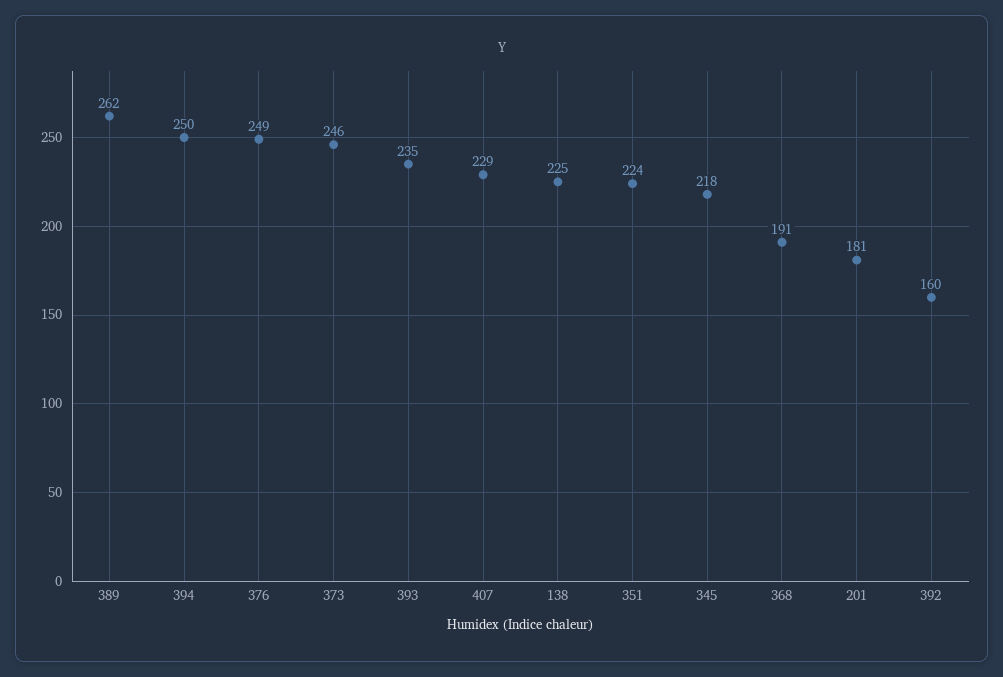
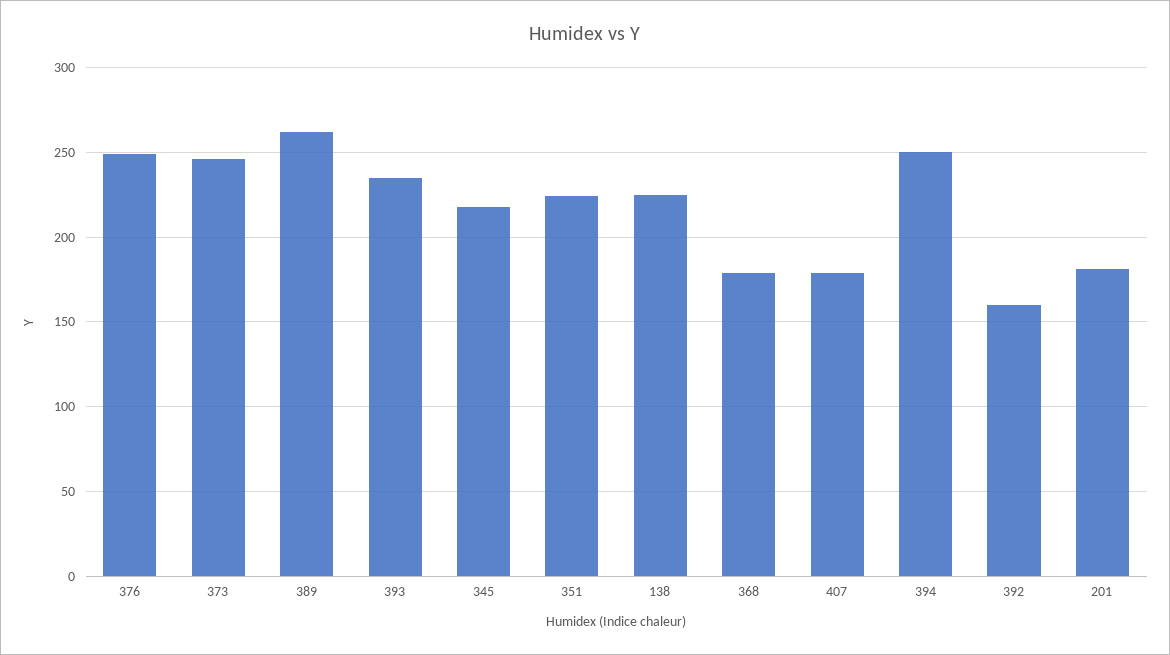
407: 229 -> 180
368: 191 -> 180

